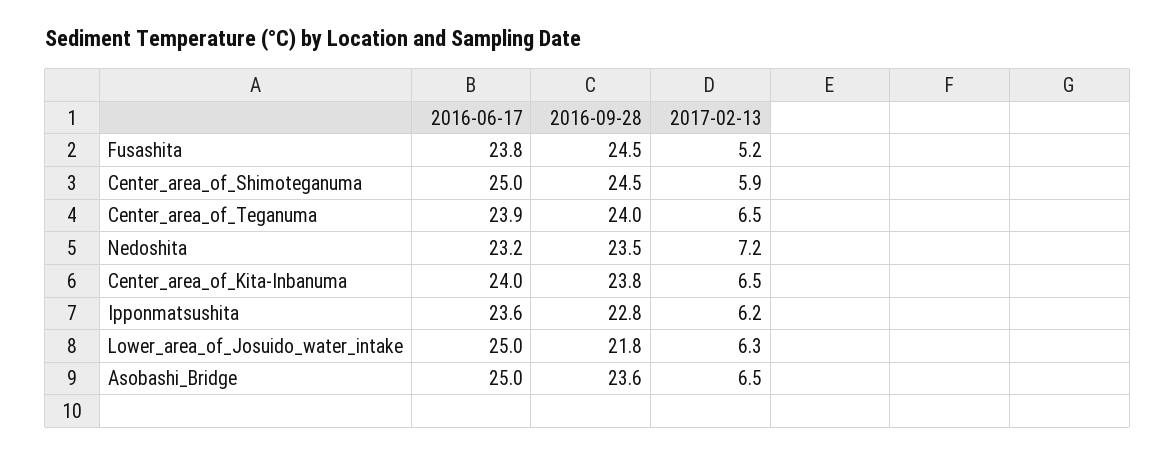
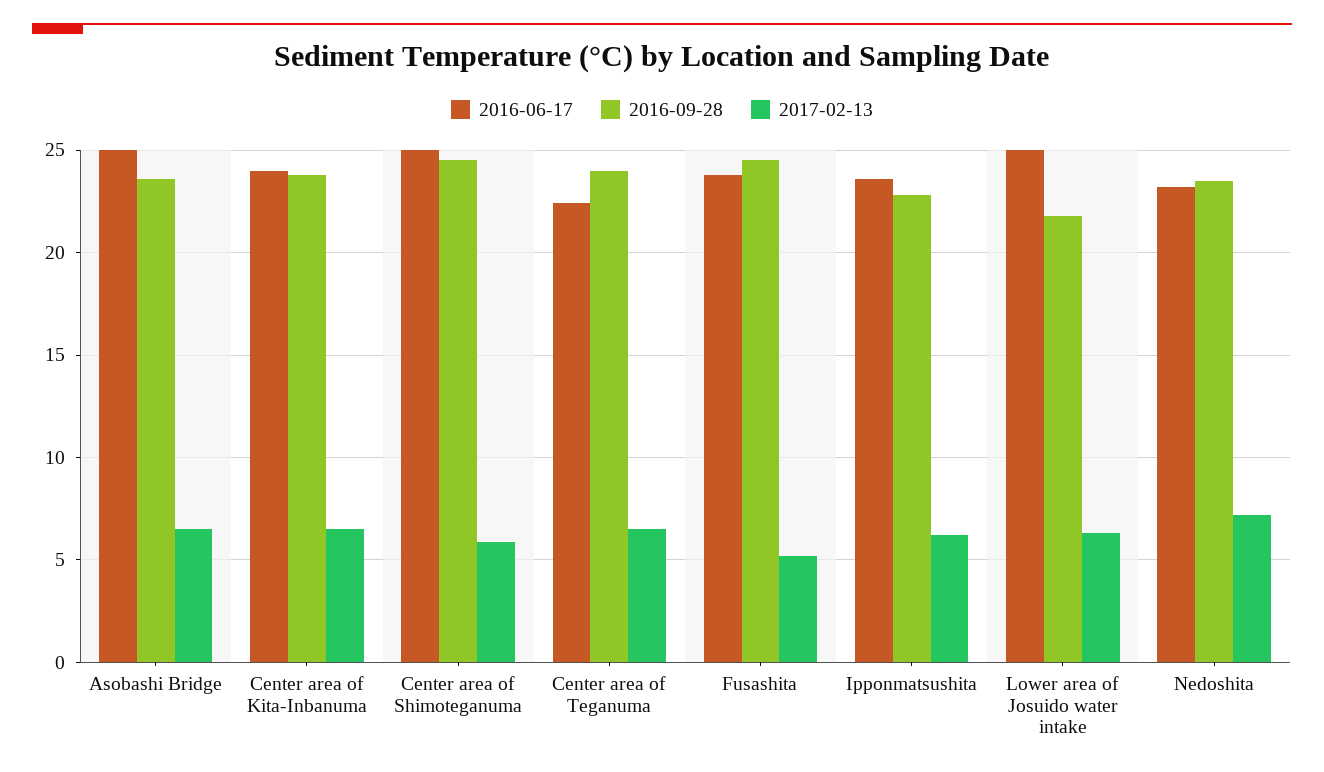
2016-06-17, Center_area_of_Teganuma: 23.9 -> 22.5

